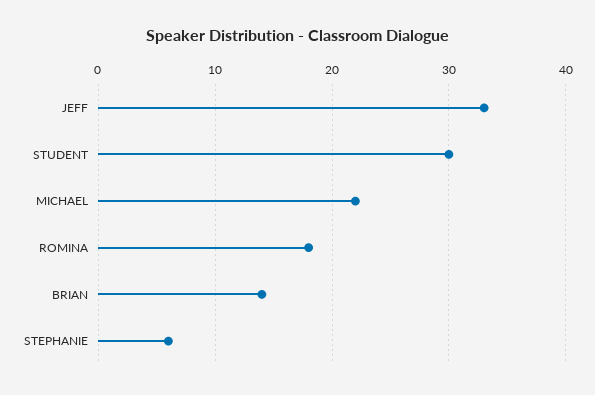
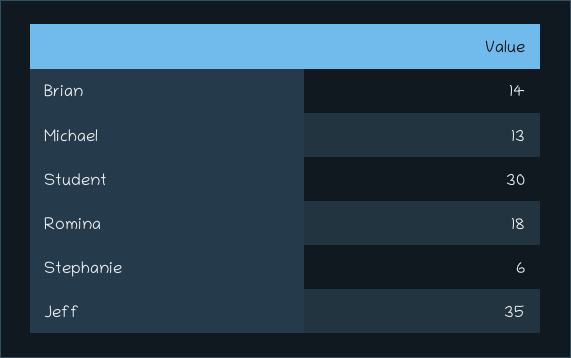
JEFF: 33 -> 35
MICHAEL: 22 -> 13

